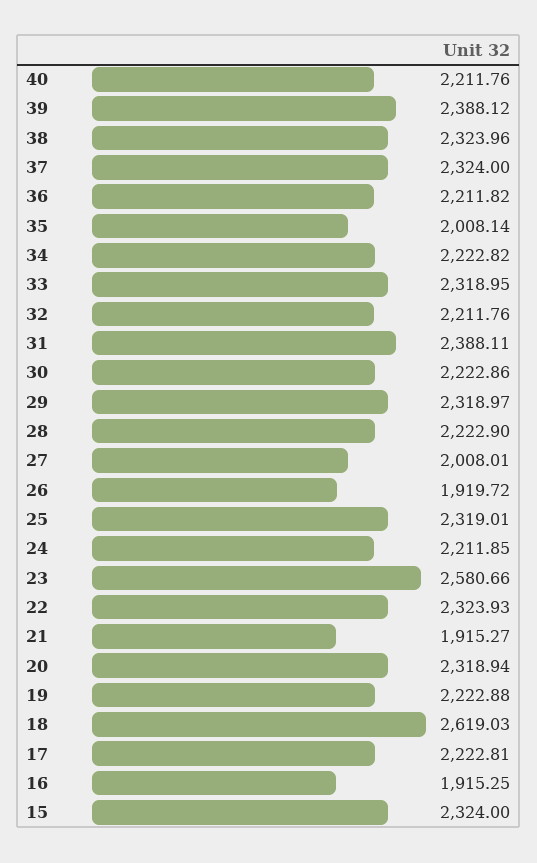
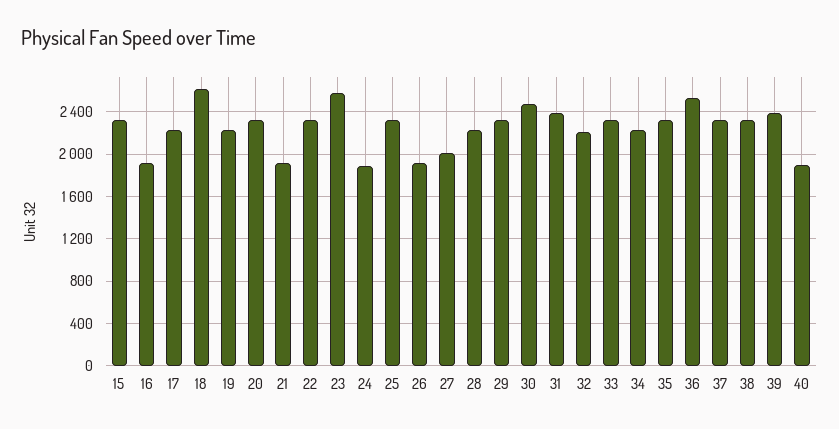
40: 2211.76 -> 1900
36: 2211.82 -> 2500
35: 2008.14 -> 2300
30: 2222.86 -> 2500
24: 2211.85 -> 1900

